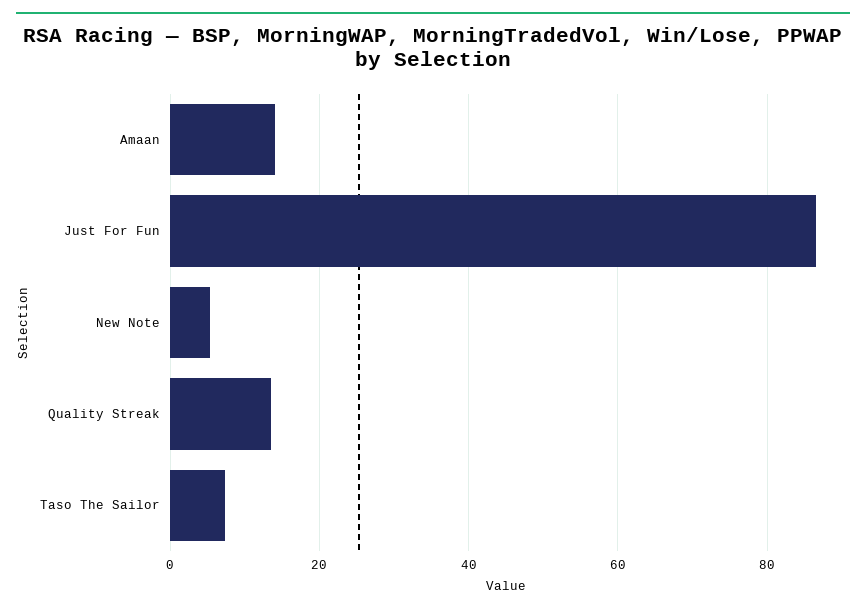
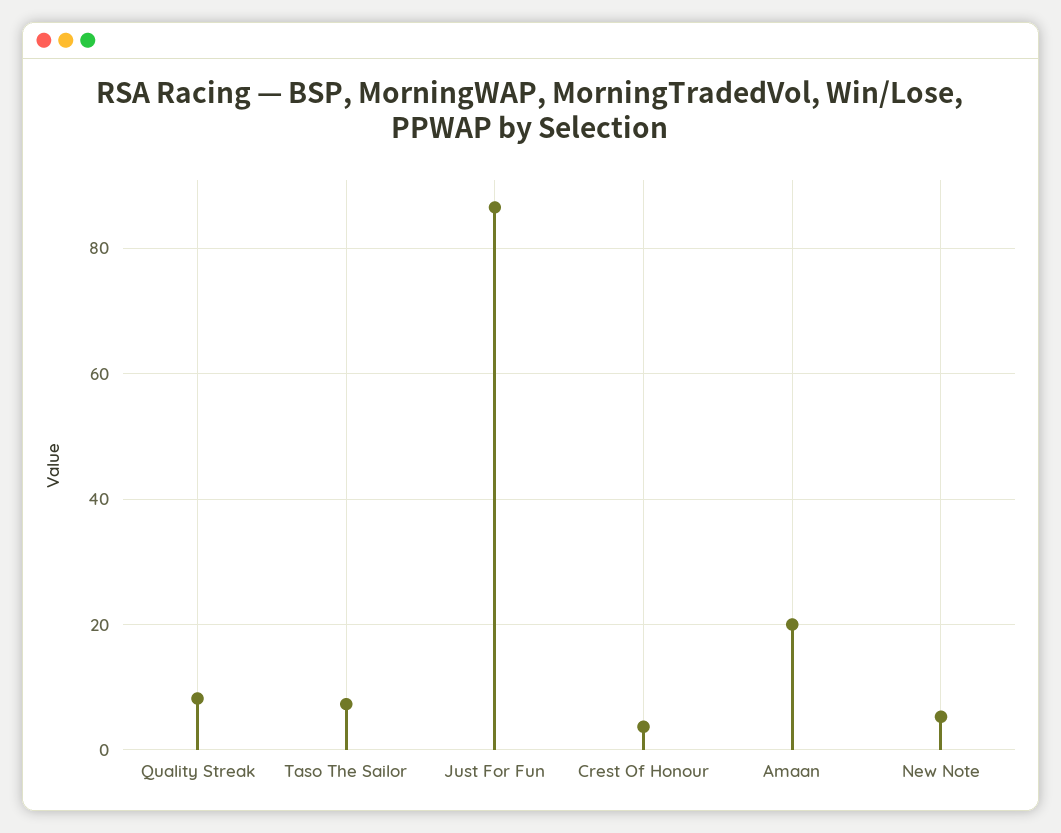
Amaan: 14 -> 20
Quality Streak: 14 -> 8
Crest Of Honour: none -> 4

